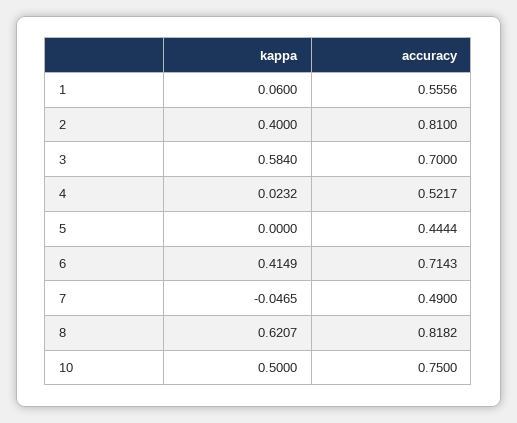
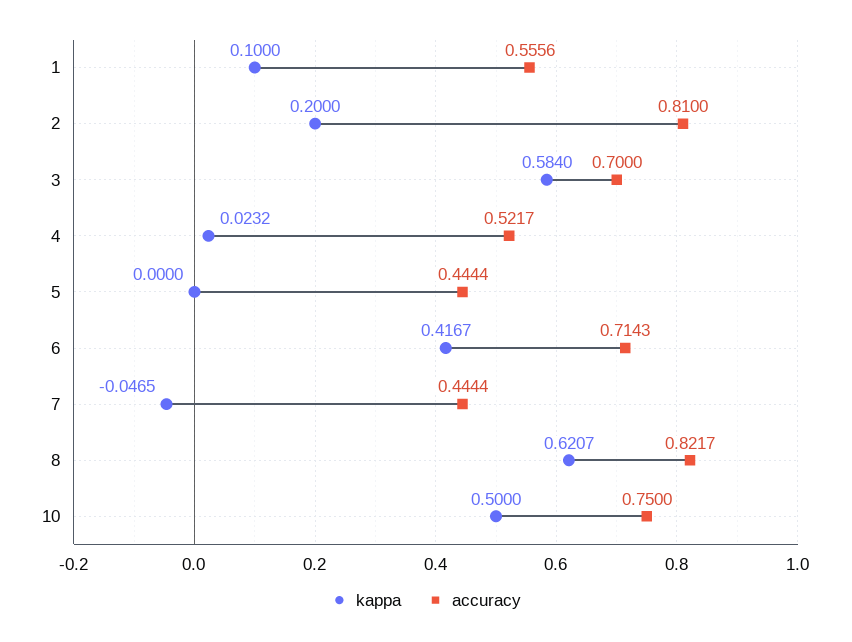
kappa, 1: 0.06 -> 0.1
kappa, 2: 0.4 -> 0.2
kappa, 6: 0.4149 -> 0.4167
accuracy, 7: 0.49 -> 0.4444
accuracy, 8: 0.8182 -> 0.8217

